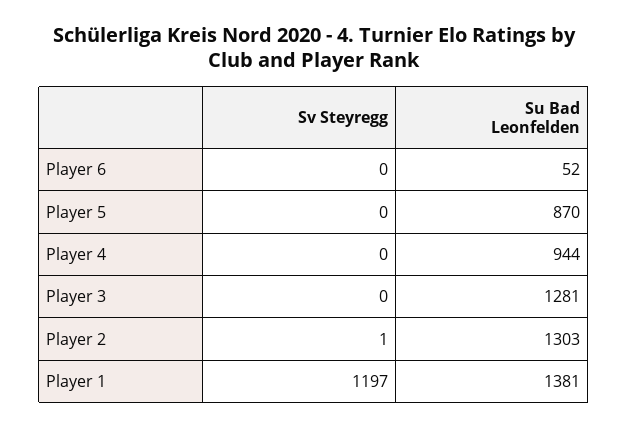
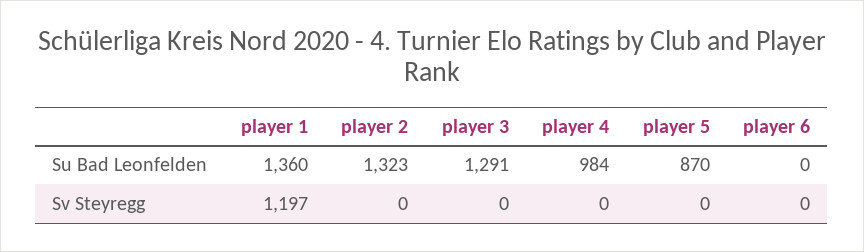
Su Bad Leonfelden, Player 6: 52 -> 0
Su Bad Leonfelden, Player 4: 944 -> 984
Su Bad Leonfelden, Player 3: 1281 -> 1291
Sv Steyregg, Player 2: 1 -> 0
Su Bad Leonfelden, Player 2: 1303 -> 1323
Su Bad Leonfelden, Player 1: 1381 -> 1360

